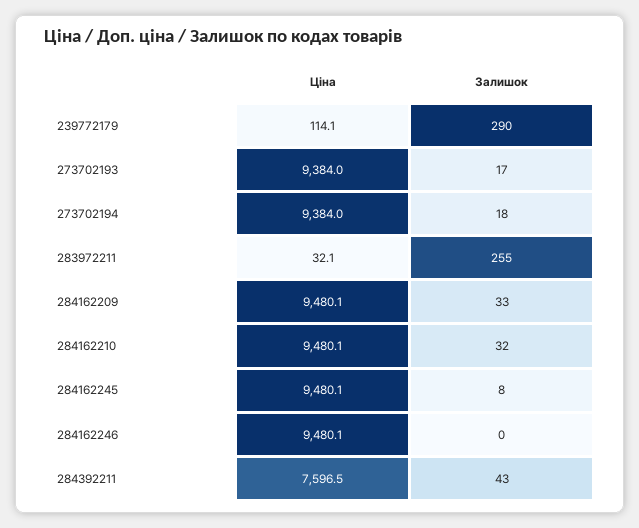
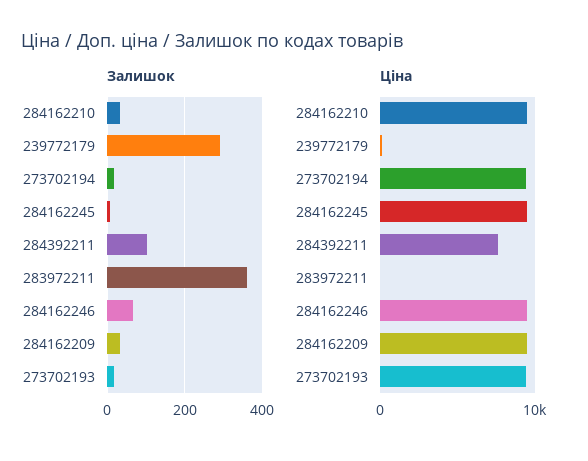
Залишок, 283972211: 255 -> 360
Залишок, 284162246: 0 -> 60
Залишок, 284392211: 43 -> 100

